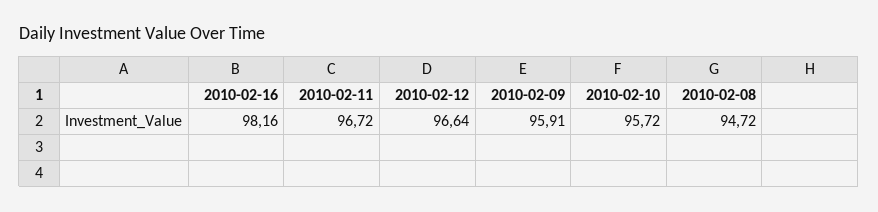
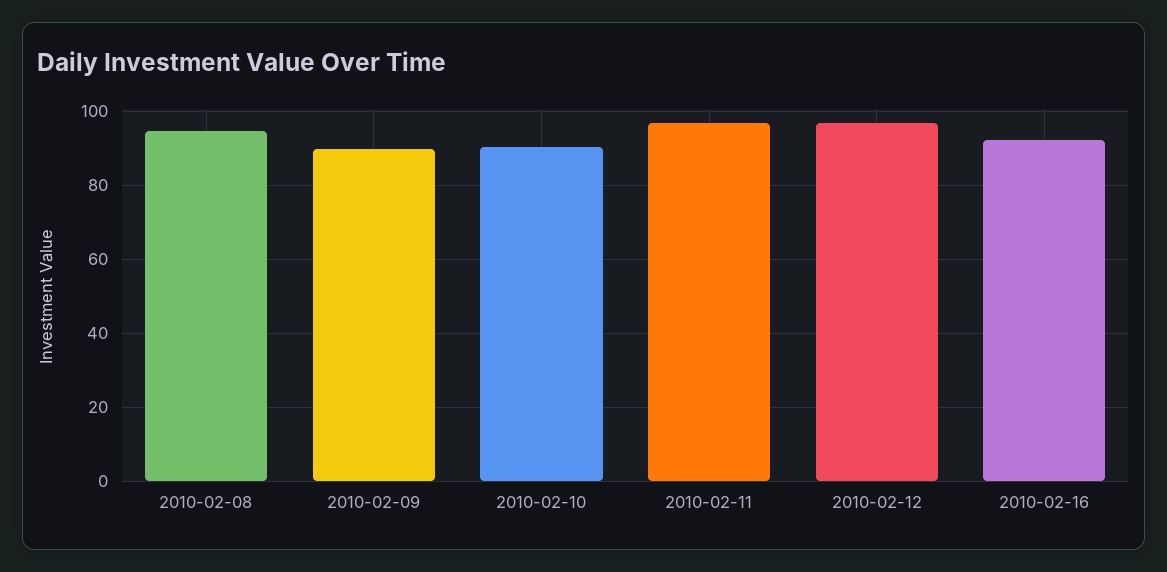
2010-02-16: 98.16 -> 92
2010-02-09: 95.91 -> 90
2010-02-10: 95.72 -> 90

